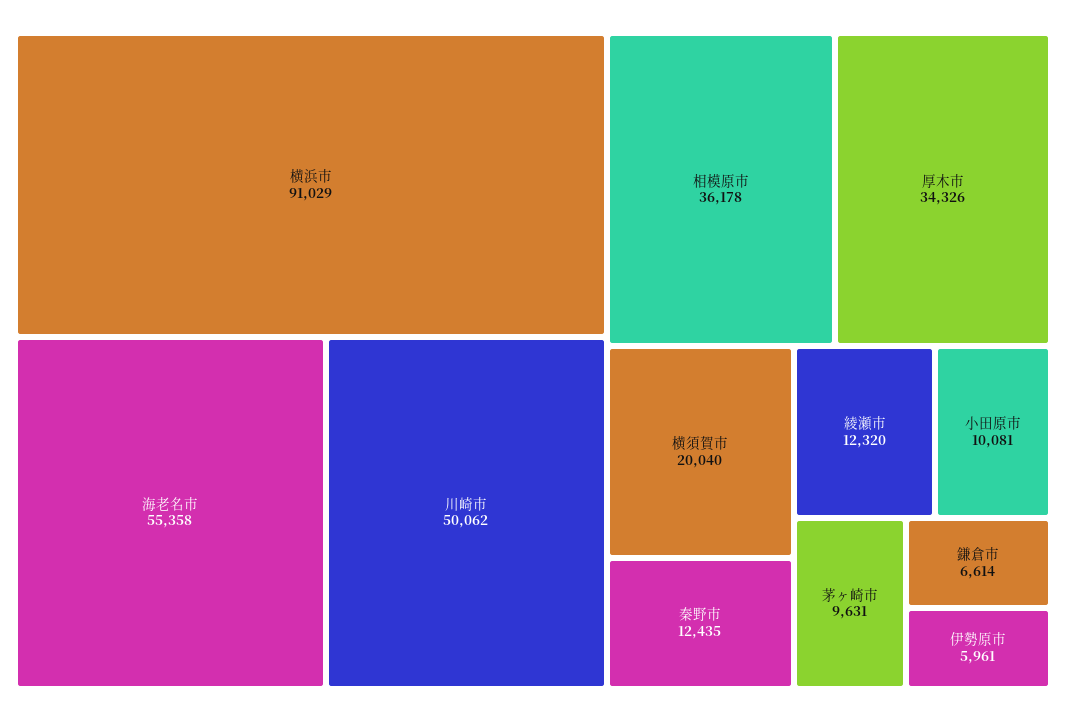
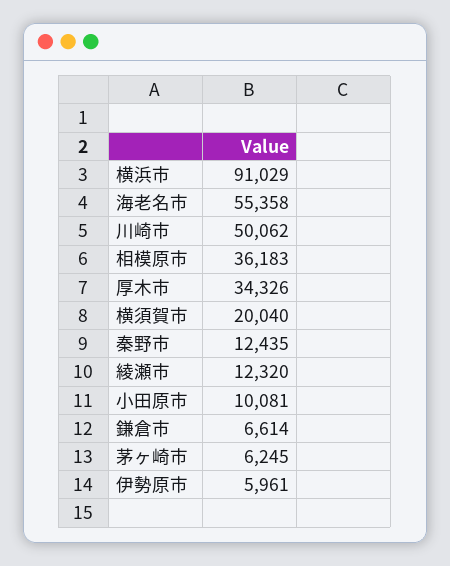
相模原市: 36178 -> 36183
茅ヶ崎市: 9631 -> 6245

